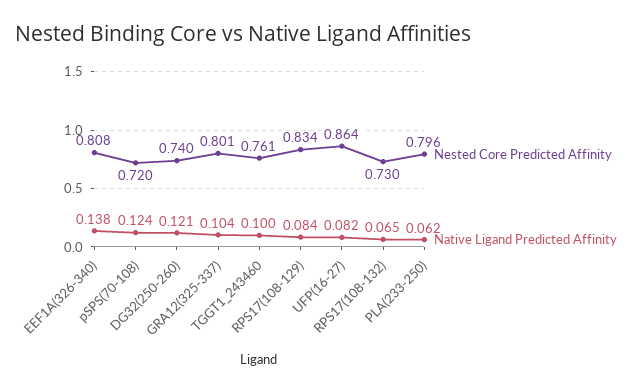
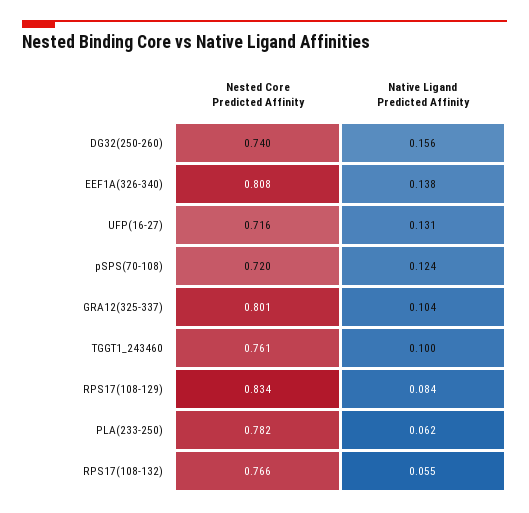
Native Ligand Predicted Affinity, DG32(250-260): 0.121 -> 0.156
Nested Core Predicted Affinity, UFP(16-27): 0.864 -> 0.716
Native Ligand Predicted Affinity, UFP(16-27): 0.082 -> 0.131
Nested Core Predicted Affinity, RPS17(108-132): 0.73 -> 0.766
Native Ligand Predicted Affinity, RPS17(108-132): 0.065 -> 0.055
Nested Core Predicted Affinity, PLA(233-250): 0.796 -> 0.782

